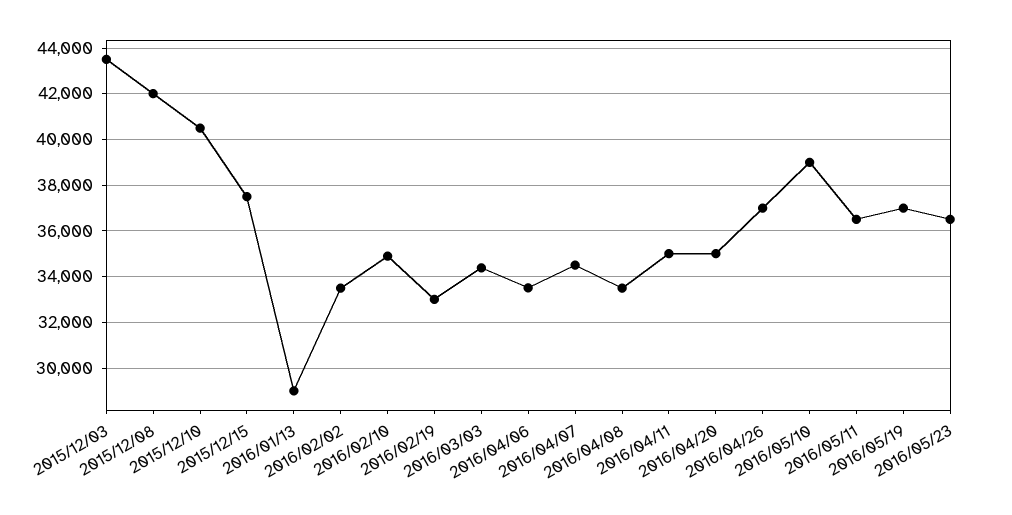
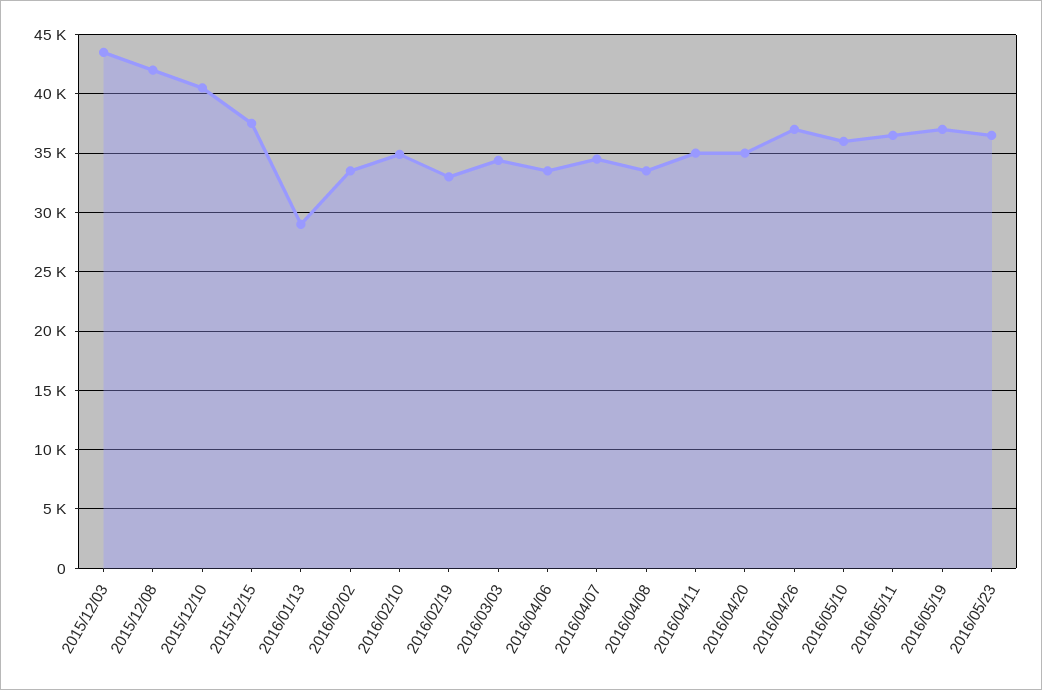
2016/05/10: 39000 -> 36000

